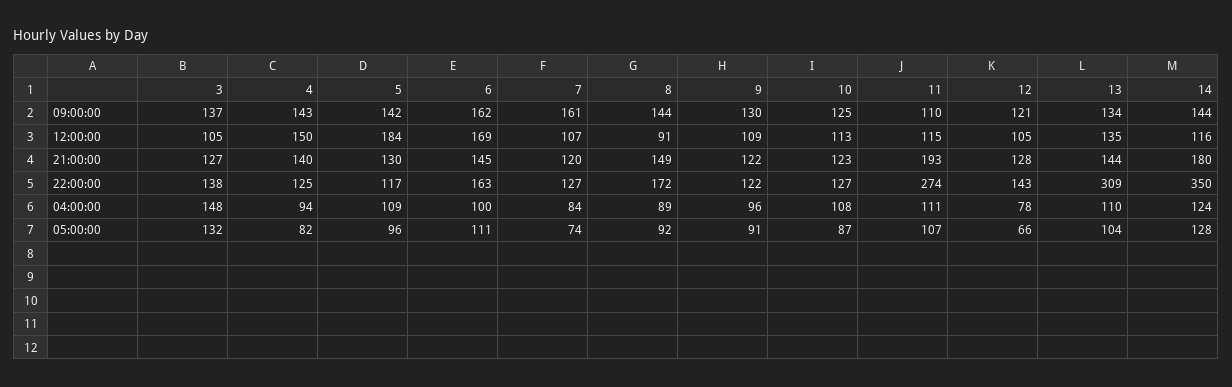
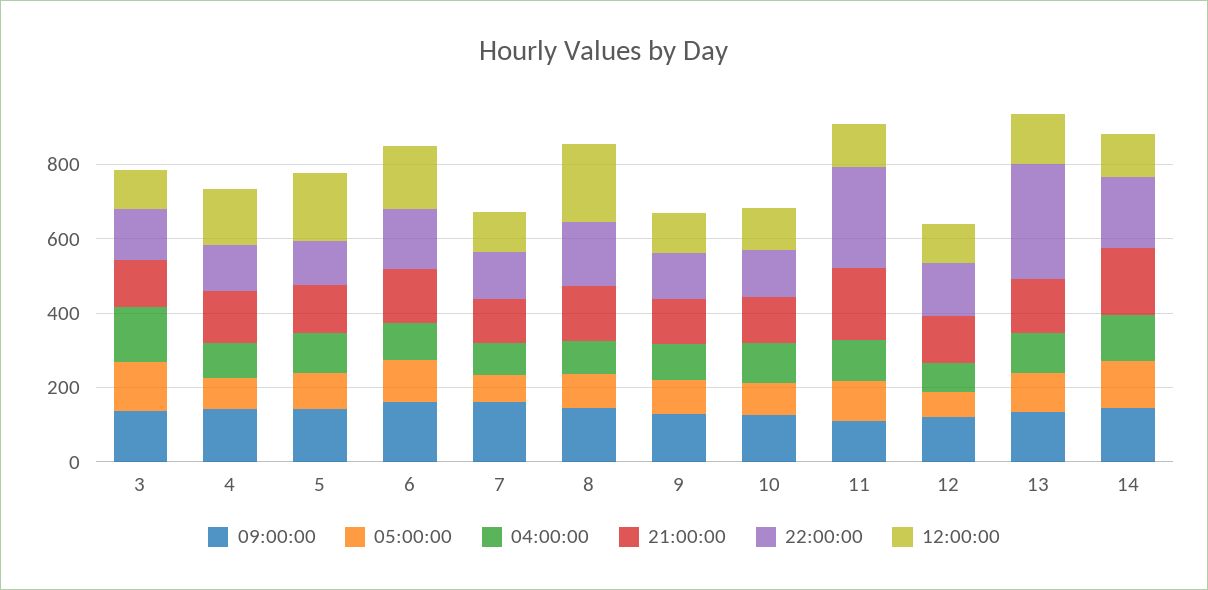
12:00:00, 8: 91 -> 200
22:00:00, 14: 350 -> 200

